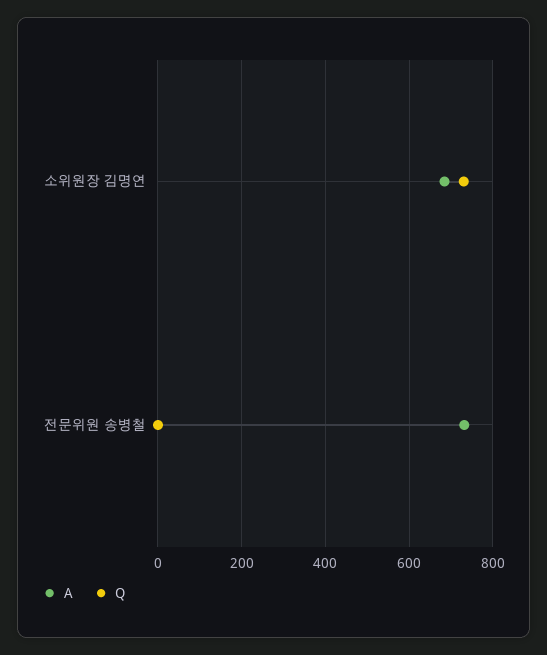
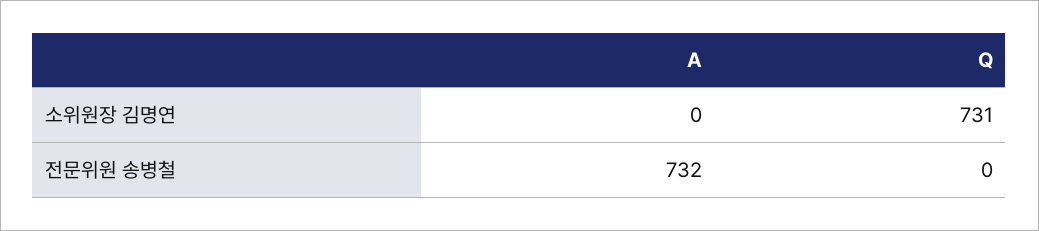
A, 소위원장 김명연: 680 -> 0

